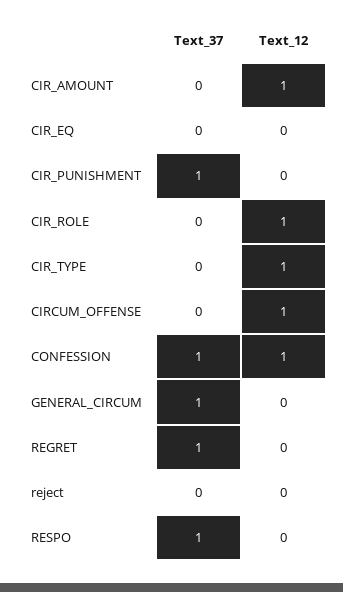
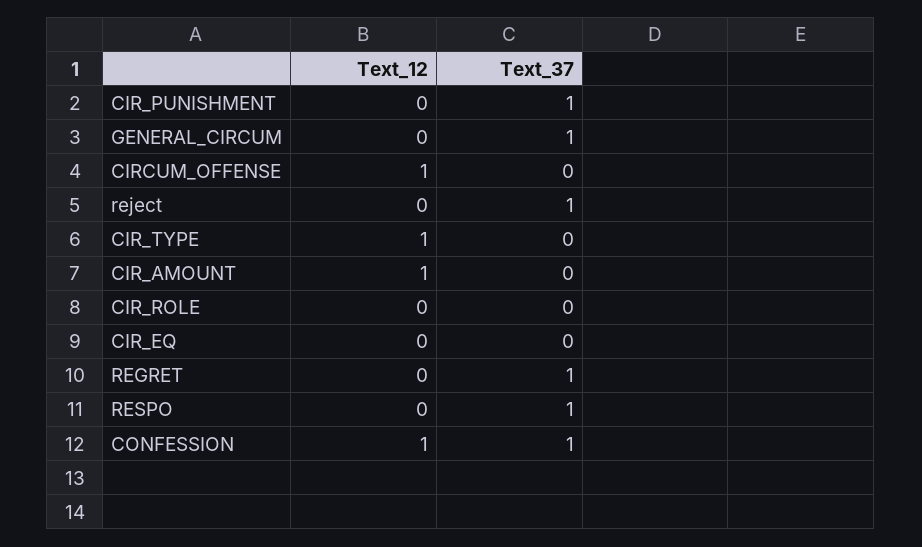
Text_12, CIR_ROLE: 1 -> 0
Text_37, reject: 0 -> 1

